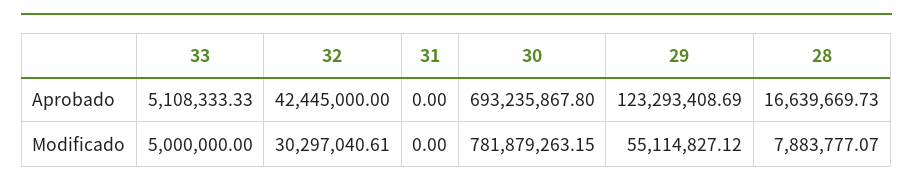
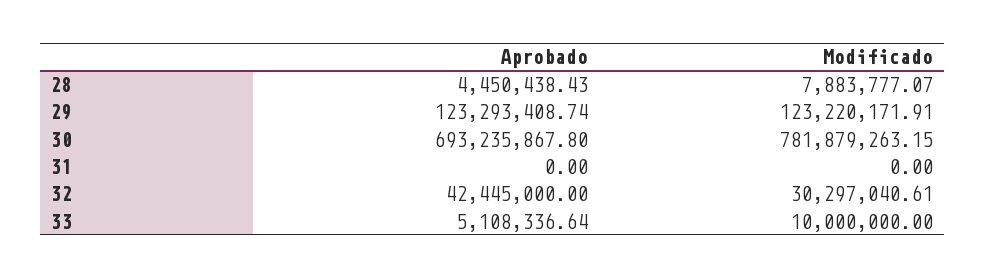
33, Aprobado: 5108333.33 -> 5108336.64
29, Aprobado: 123293408.69 -> 123293408.74
28, Aprobado: 16639669.73 -> 4450438.43
33, Modificado: 5000000 -> 10000000
29, Modificado: 55114827.12 -> 123220171.91

